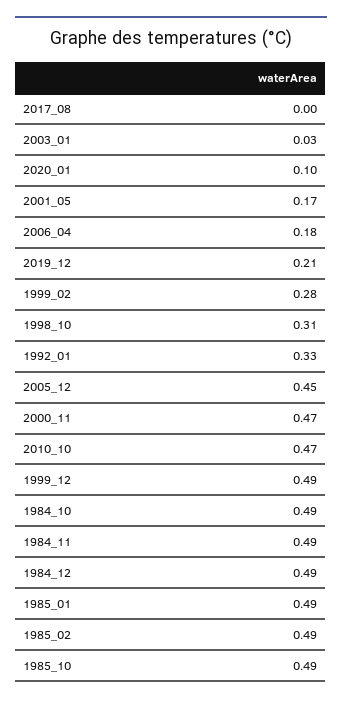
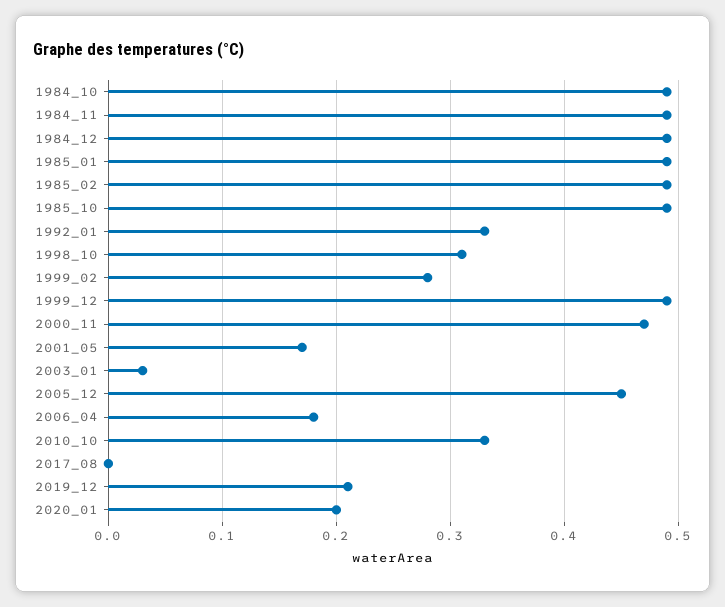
2020_01: 0.1 -> 0.2
2010_10: 0.47 -> 0.33

